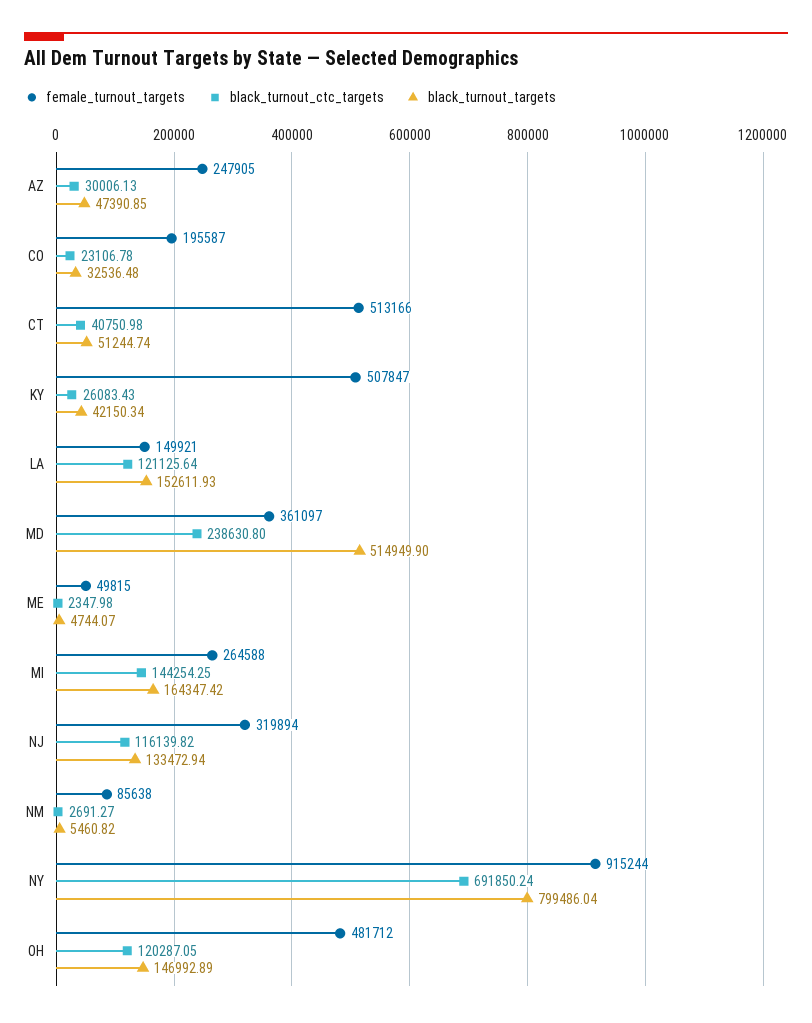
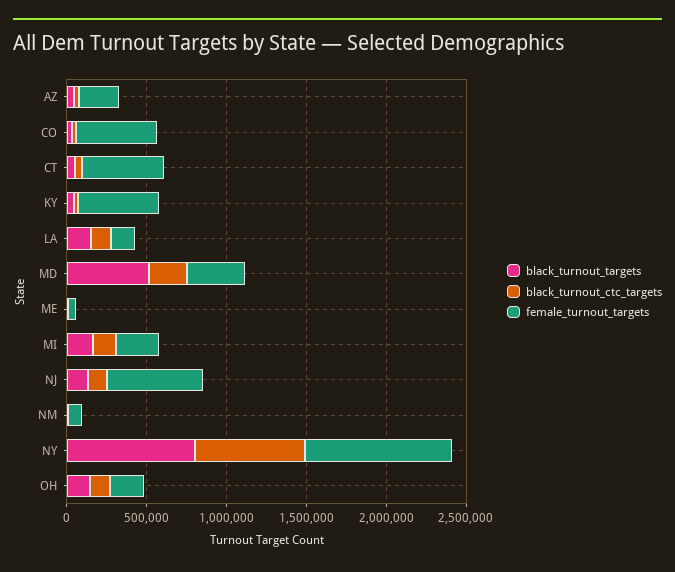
female_turnout_targets, CO: 195587 -> 500000
female_turnout_targets, NJ: 319894 -> 600000
female_turnout_targets, OH: 481712 -> 200000

